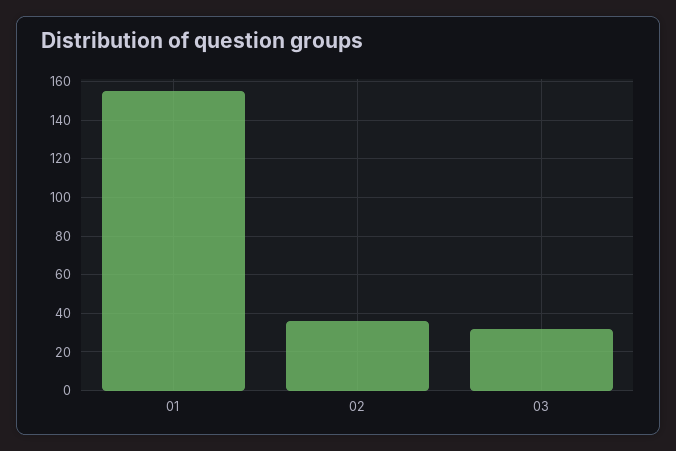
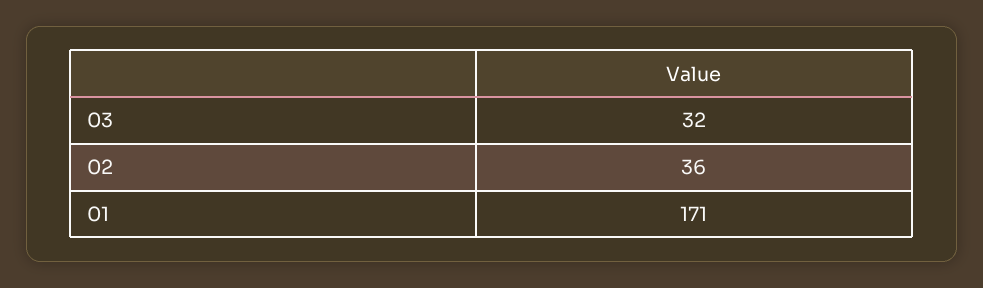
01: 155 -> 171

